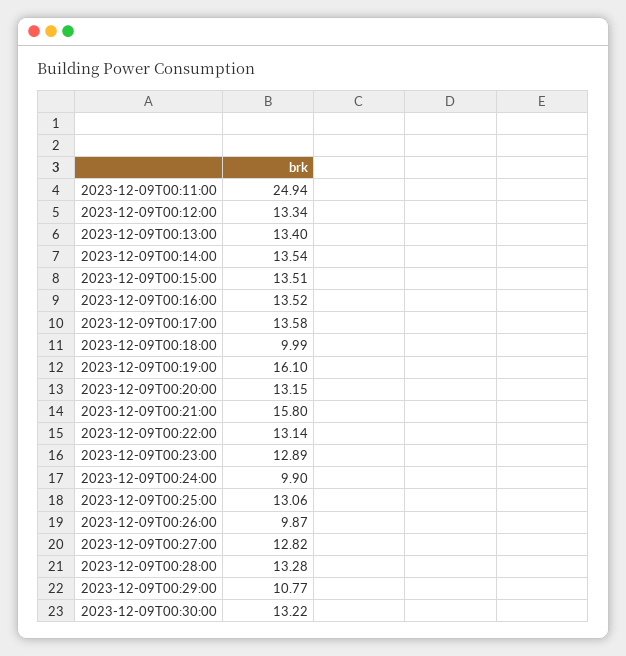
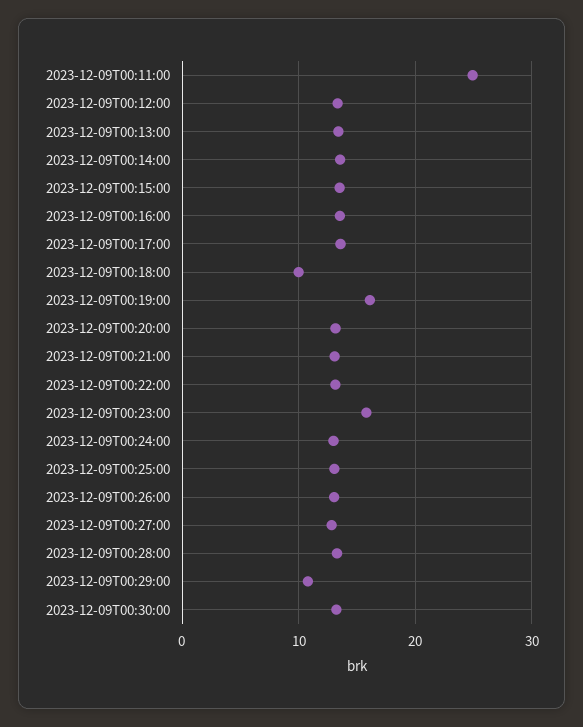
2023-12-09T00:21:00: 15.8 -> 13
2023-12-09T00:23:00: 12.89 -> 16
2023-12-09T00:24:00: 9.9 -> 13
2023-12-09T00:26:00: 9.87 -> 13

